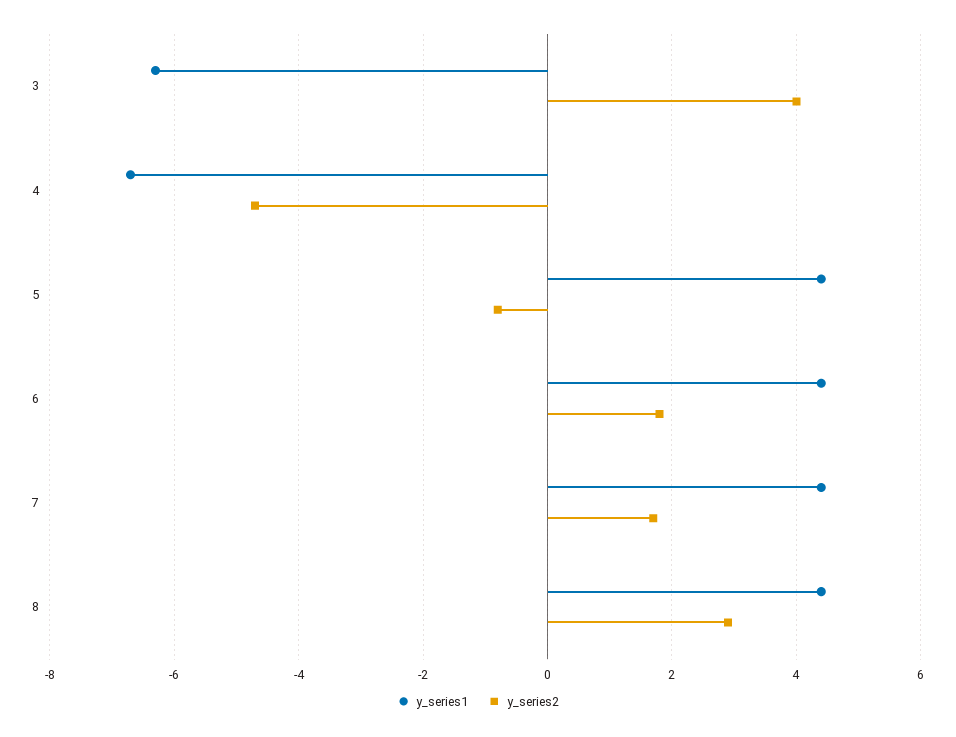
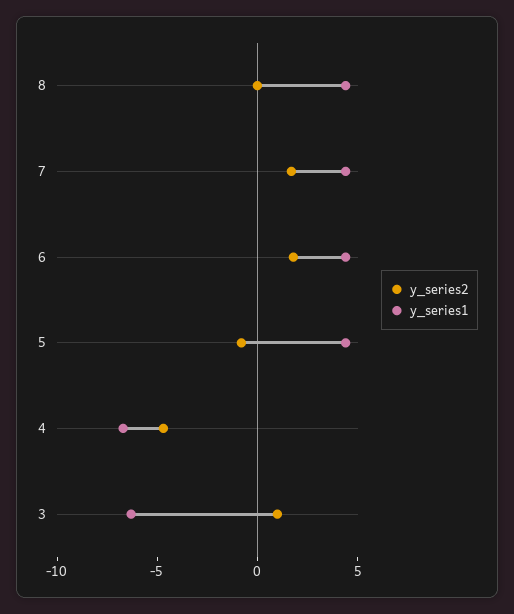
y_series2, 3: 4 -> 1
y_series2, 8: 3 -> 0

